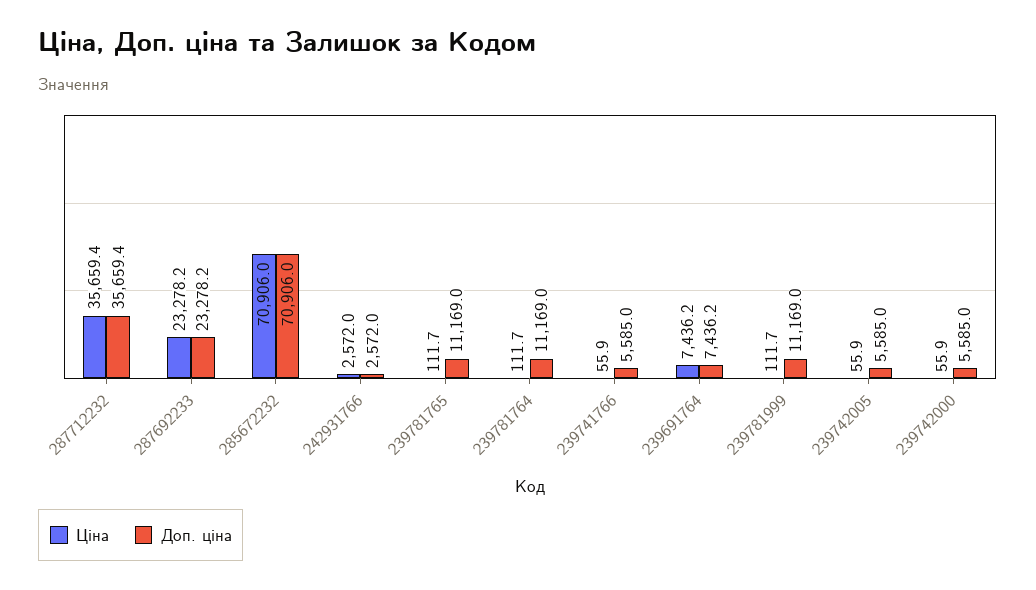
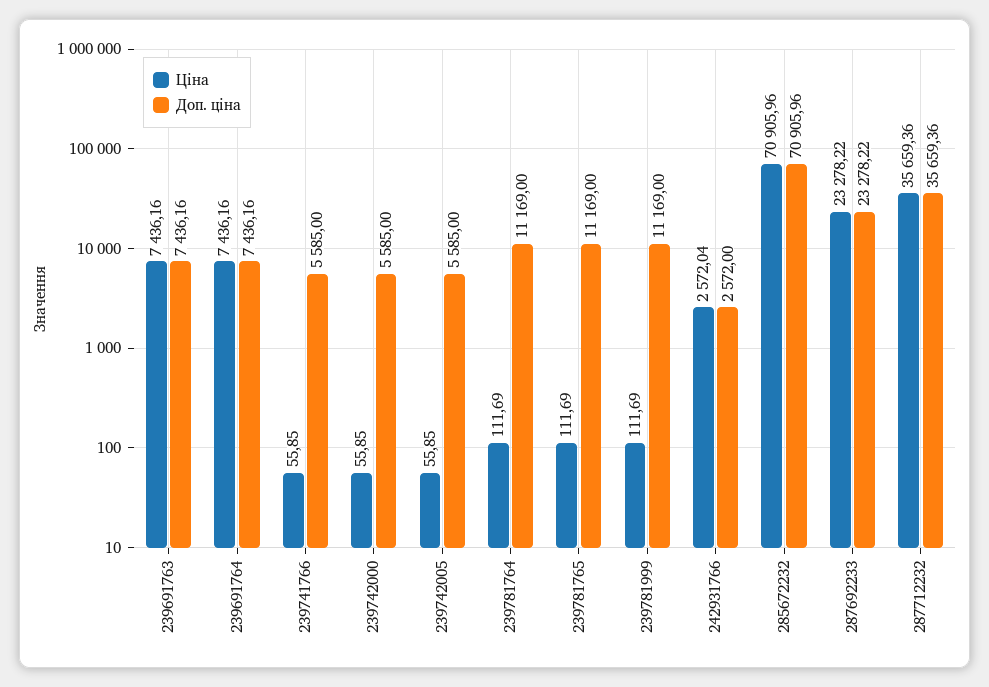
Ціна, 239691763: none -> 7436.16
Доп. ціна, 239691763: none -> 7436.16

